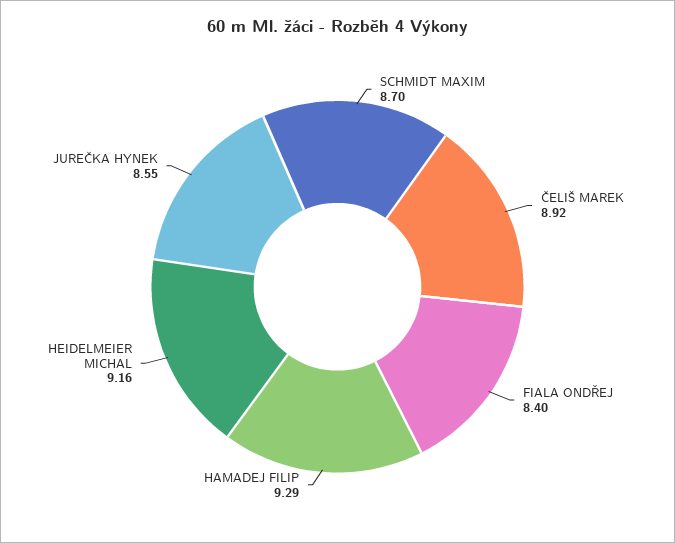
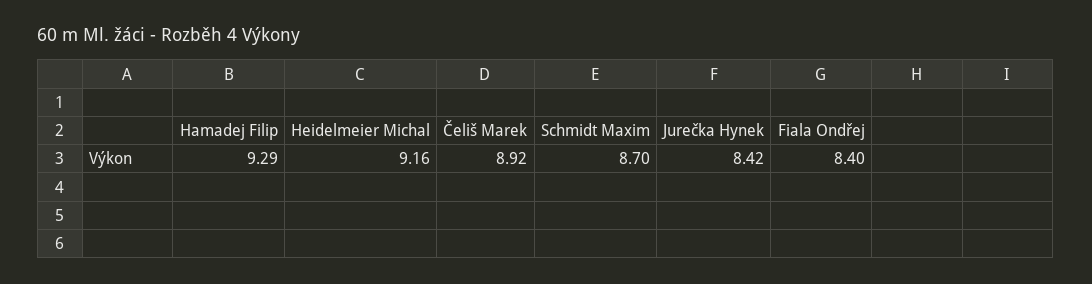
JUREČKA HYNEK: 8.55 -> 8.42

